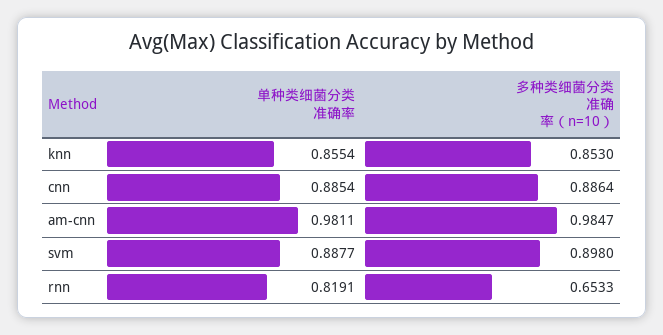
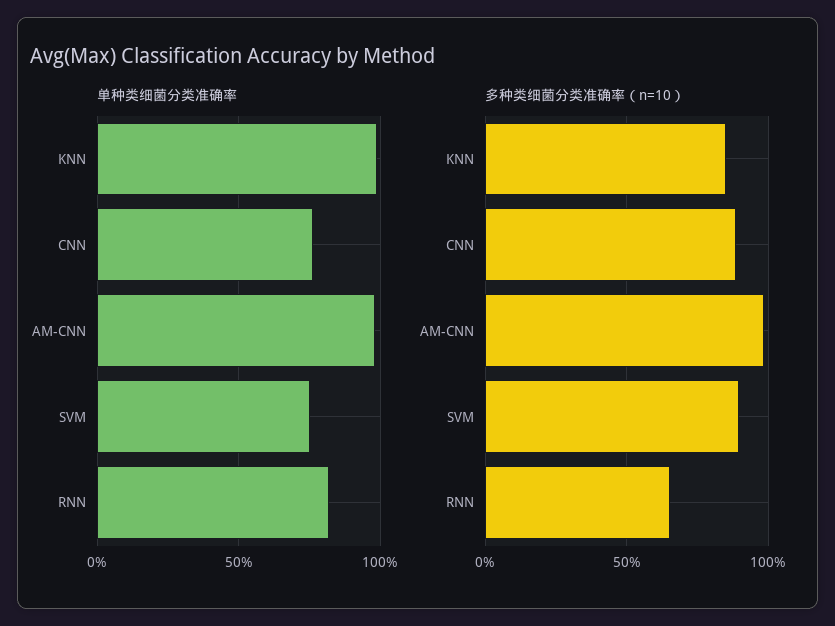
单种类细菌分类准确率, knn: 0.8554 -> 1
单种类细菌分类准确率, cnn: 0.8854 -> 0.75
单种类细菌分类准确率, svm: 0.8877 -> 0.75

